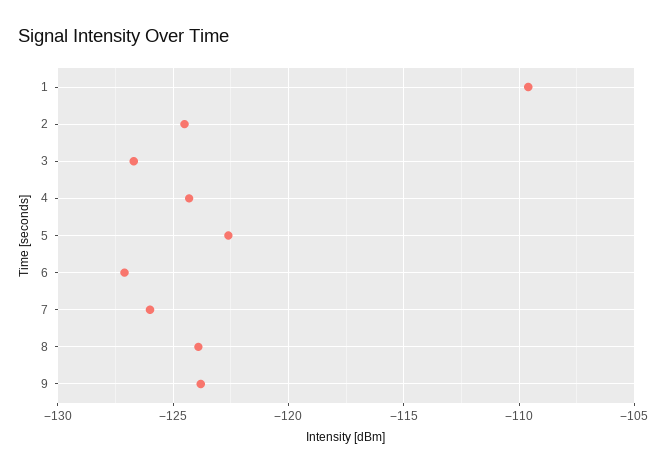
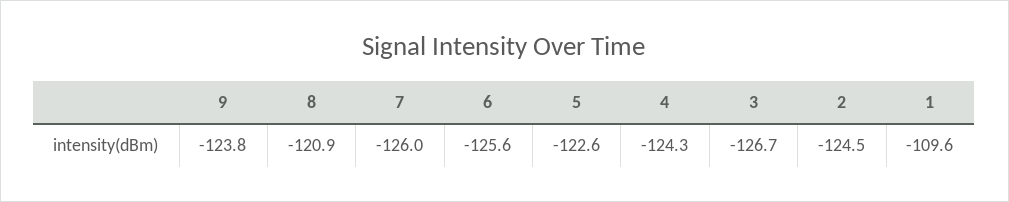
6: -127 -> -125.6
8: -124 -> -120.9

